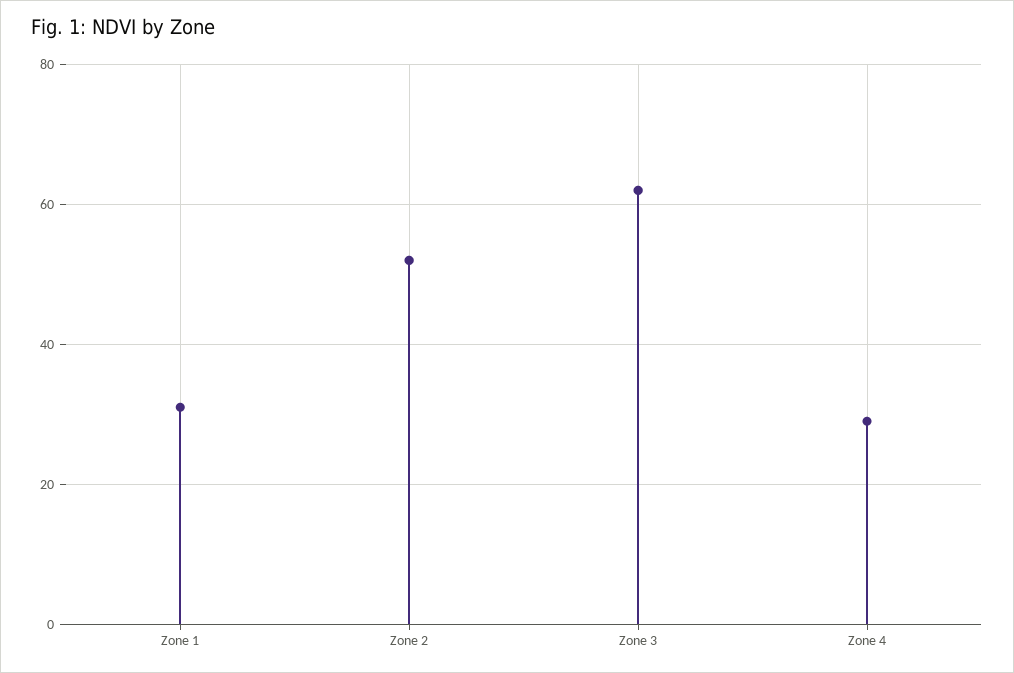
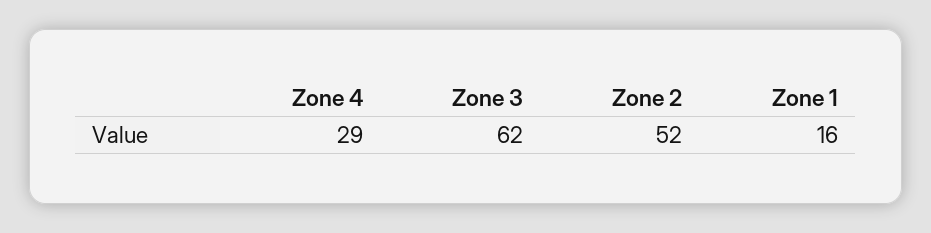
Zone 1: 30 -> 16

